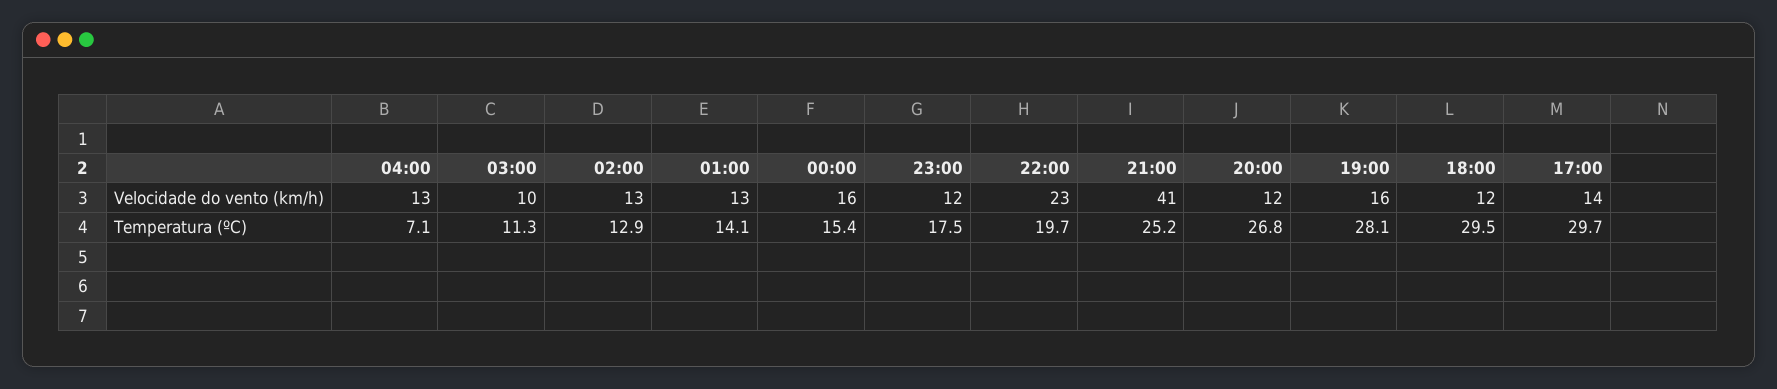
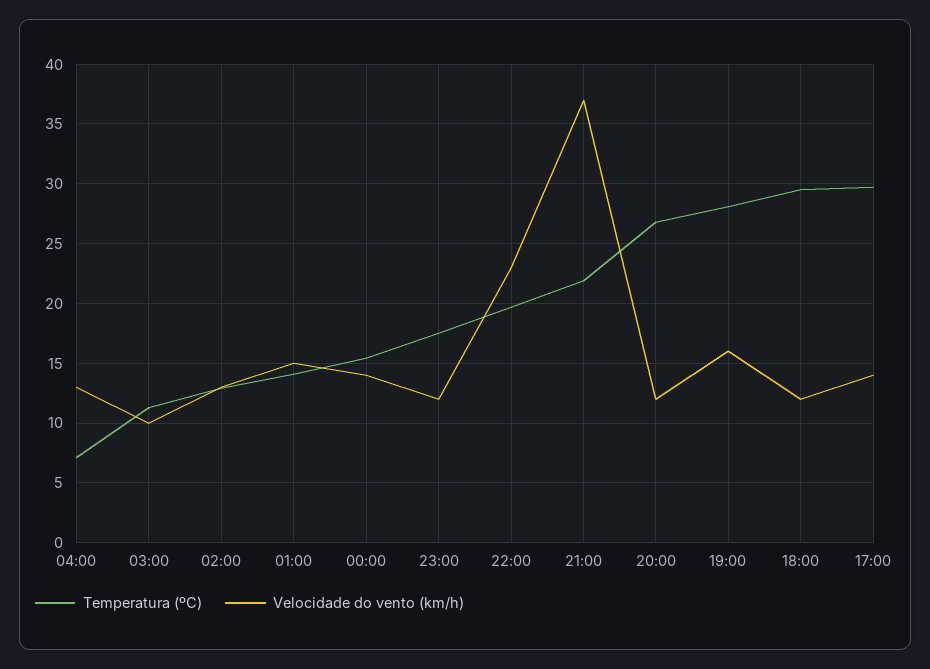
Velocidade do vento (km/h), 01:00: 13 -> 15
Velocidade do vento (km/h), 00:00: 16 -> 14
Velocidade do vento (km/h), 21:00: 41 -> 37
Temperatura (ºC), 21:00: 25.2 -> 22

